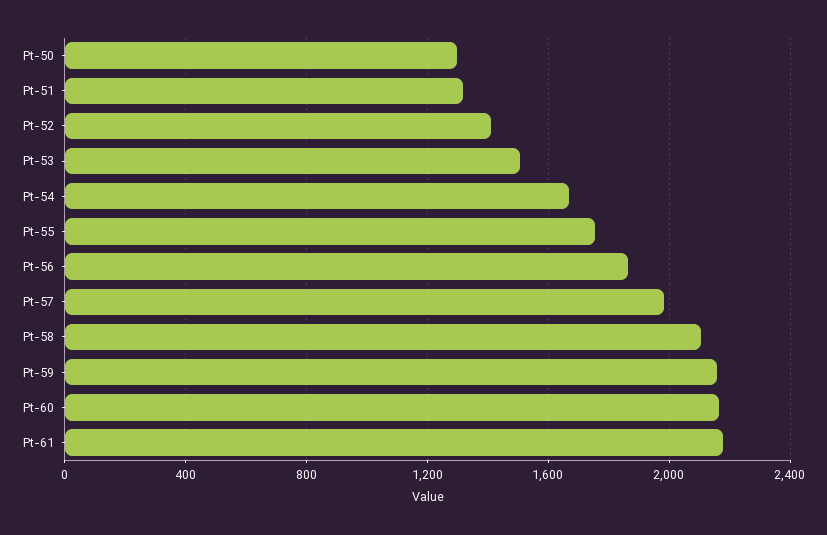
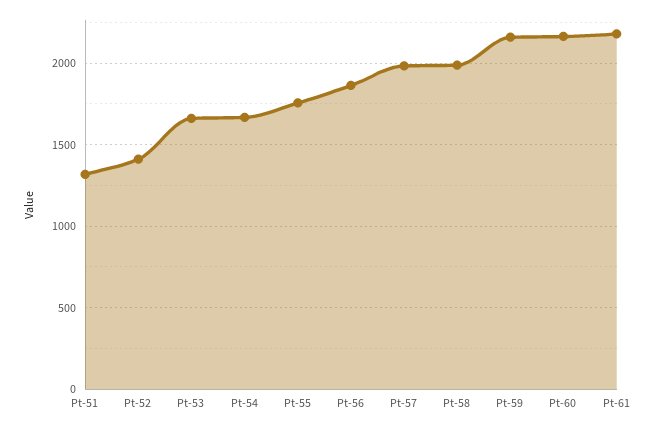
Pt-50: 1300 -> none
Pt-53: 1500 -> 1650
Pt-58: 2100 -> 2000

